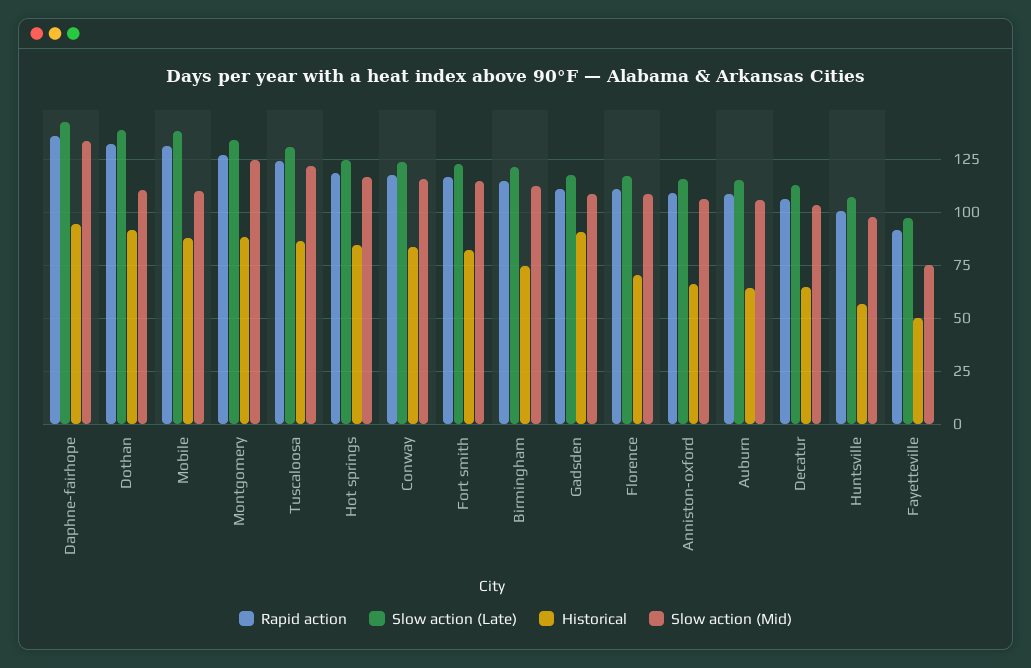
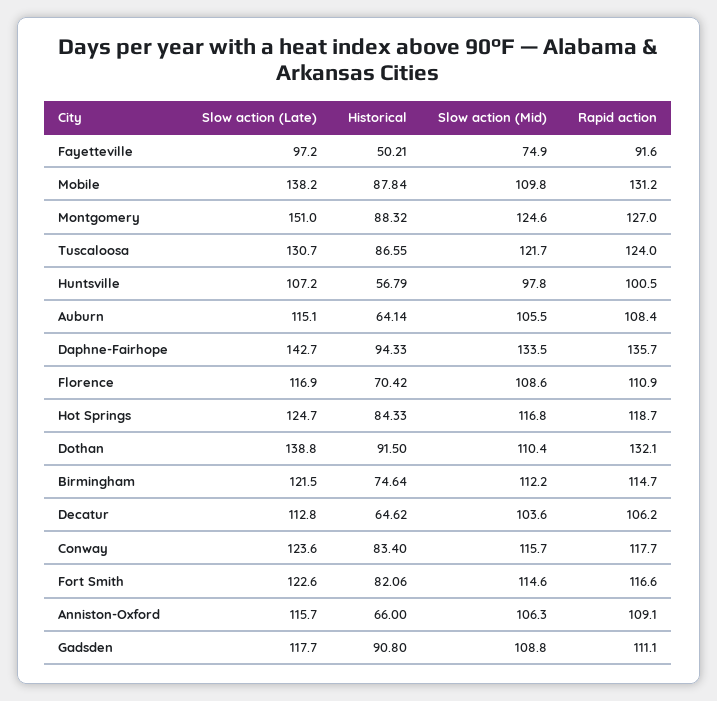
Slow action (Late), Montgomery: 135 -> 151

